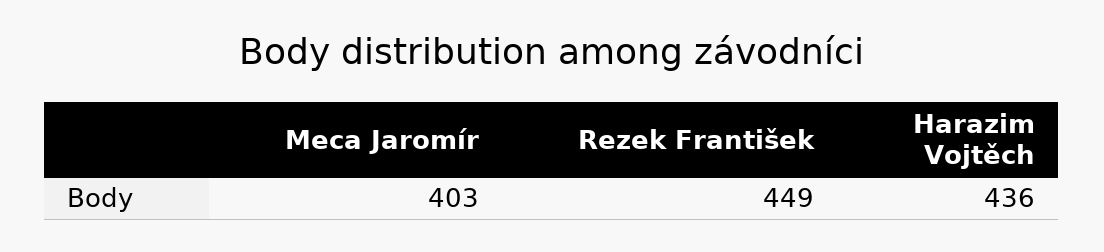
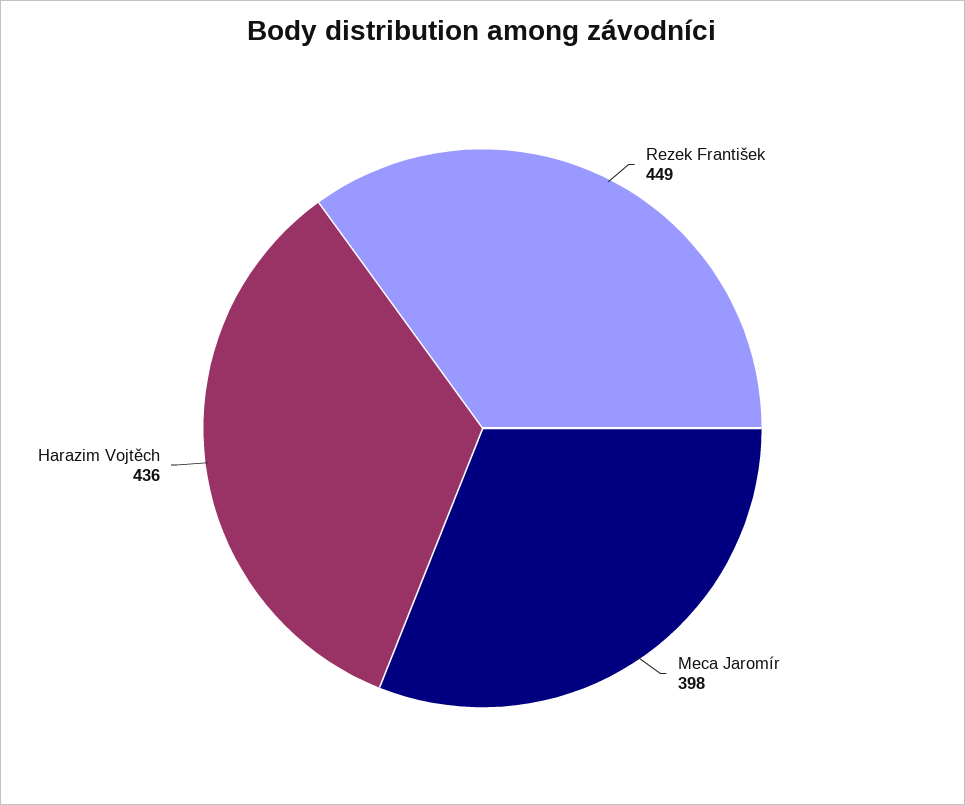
Meca Jaromír: 403 -> 398

